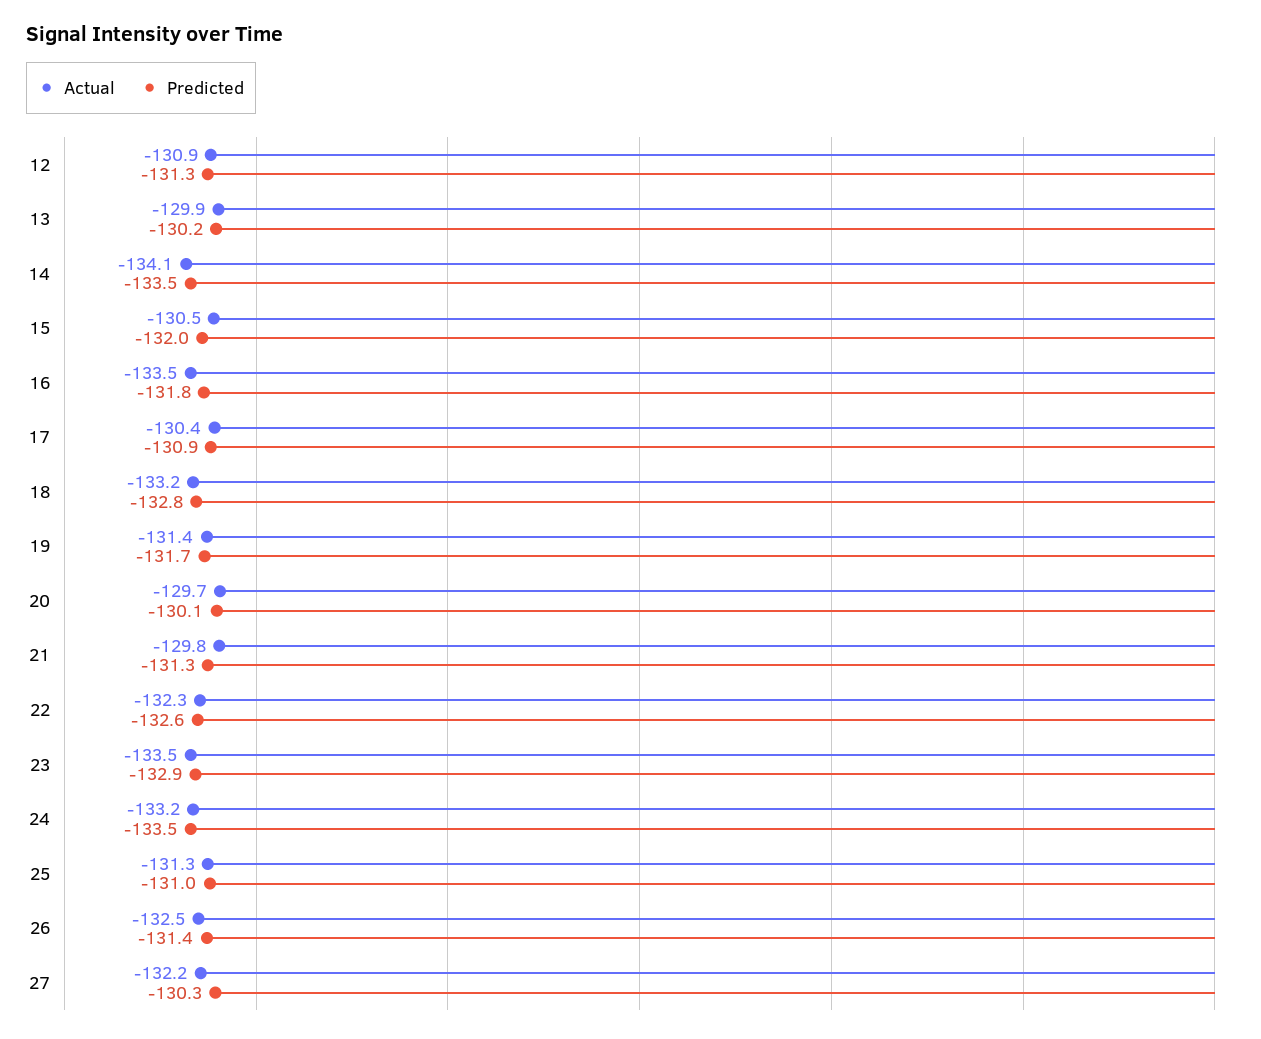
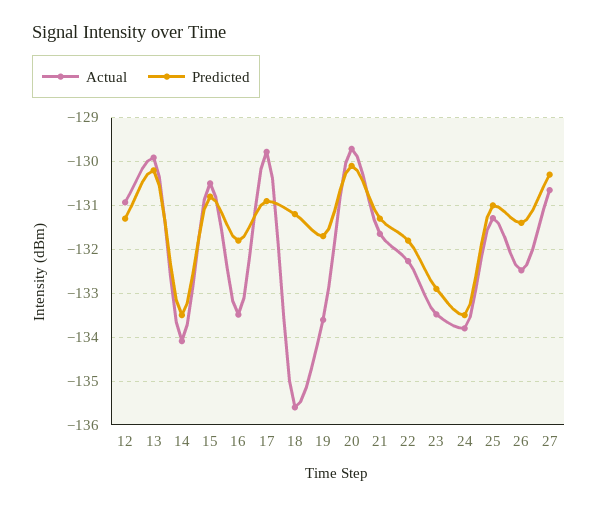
Predicted, 15: -132 -> -130.8
Actual, 17: -130.4 -> -129.8
Actual, 18: -133.2 -> -135.6
Predicted, 18: -132.8 -> -131.2
Actual, 19: -131.4 -> -133.6
Actual, 21: -129.8 -> -131.6
Predicted, 22: -132.6 -> -131.8
Actual, 24: -133.2 -> -133.8
Actual, 27: -132.2 -> -130.6

